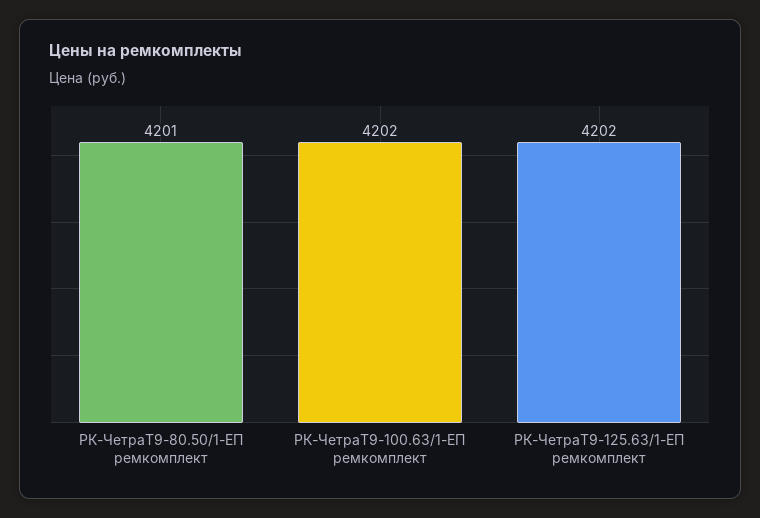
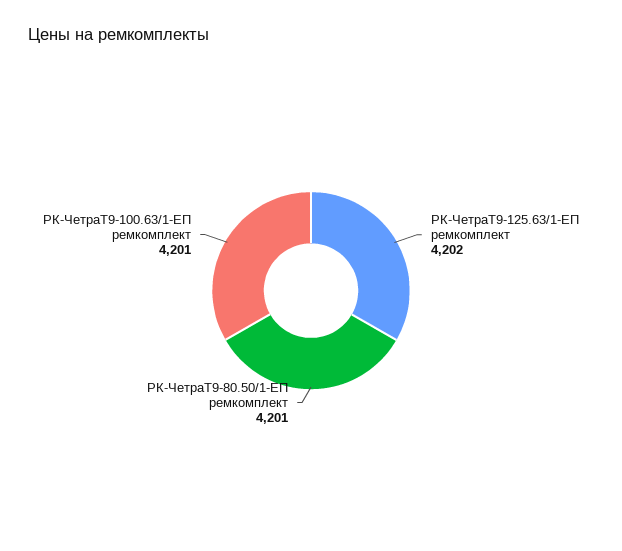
РК-ЧетраТ9-100.63/1-ЕП ремкомплект: 4202 -> 4201

